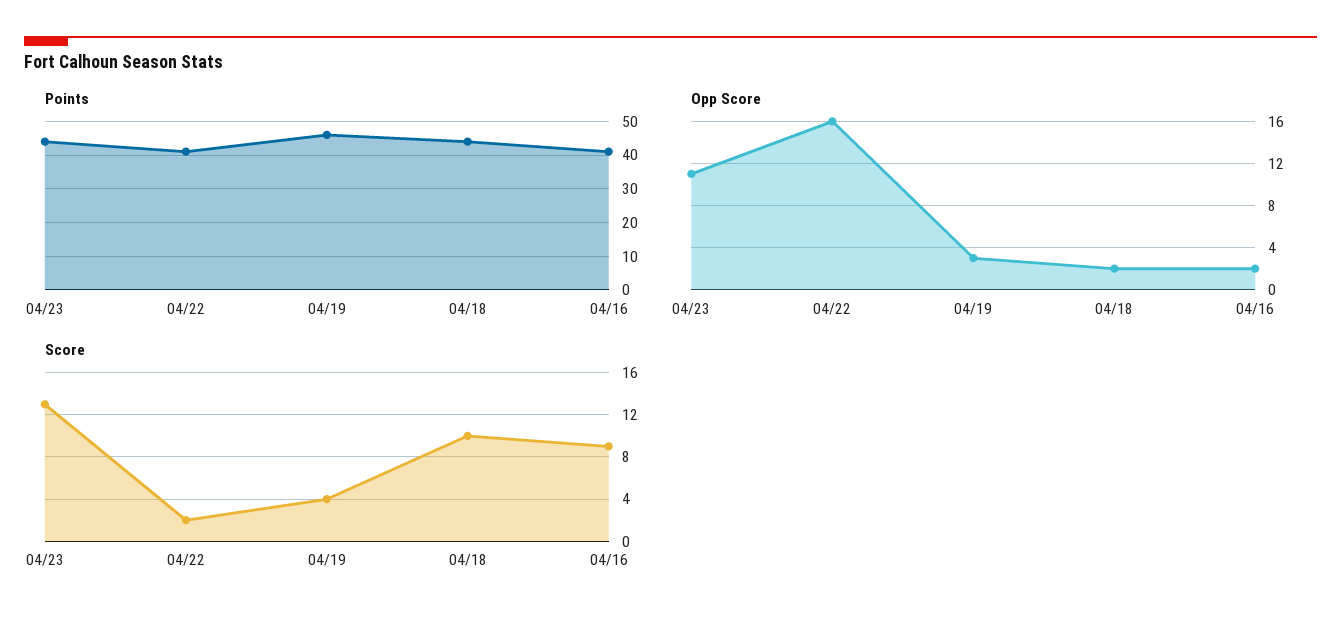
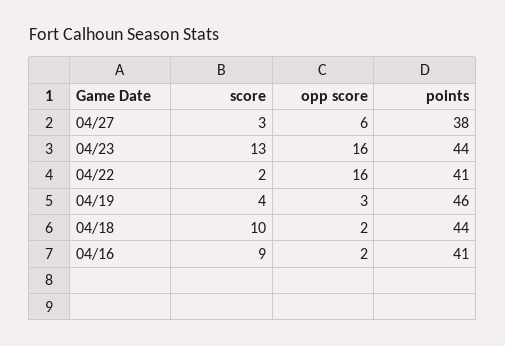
Opp Score, 04/23: 11 -> 16
Score, 04/27: none -> 3
Opp Score, 04/27: none -> 6
Points, 04/27: none -> 38

